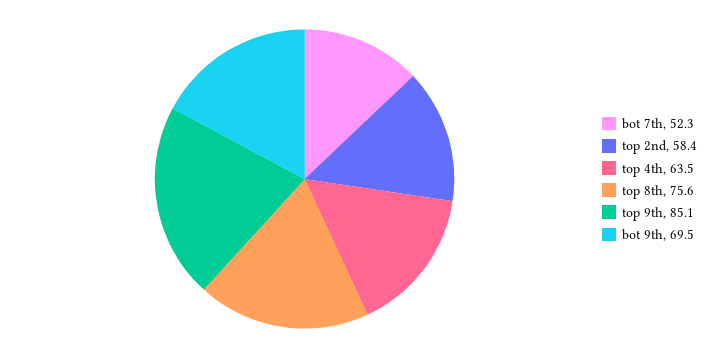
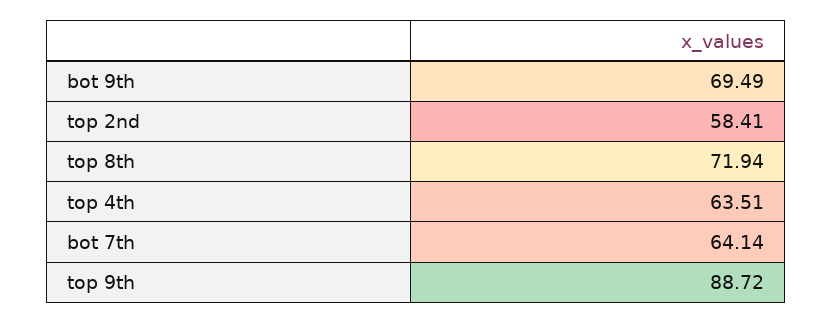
bot 7th: 52.3 -> 64.14
top 8th: 75.6 -> 71.94
top 9th: 85.1 -> 88.72

